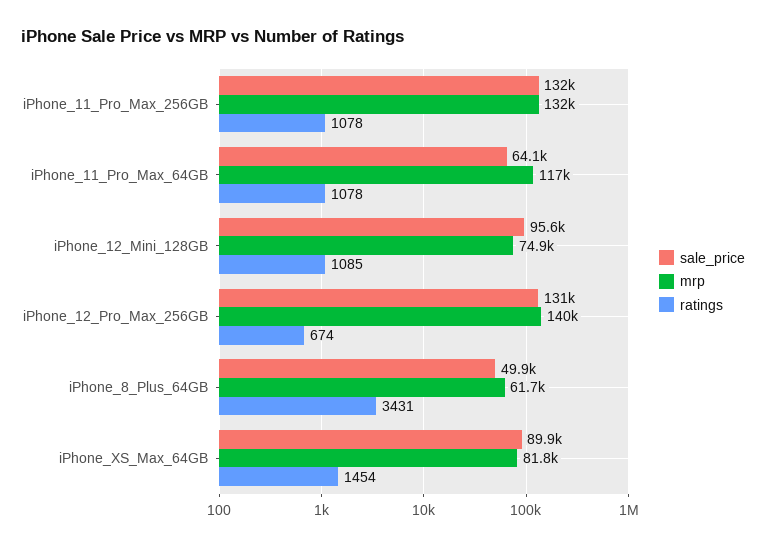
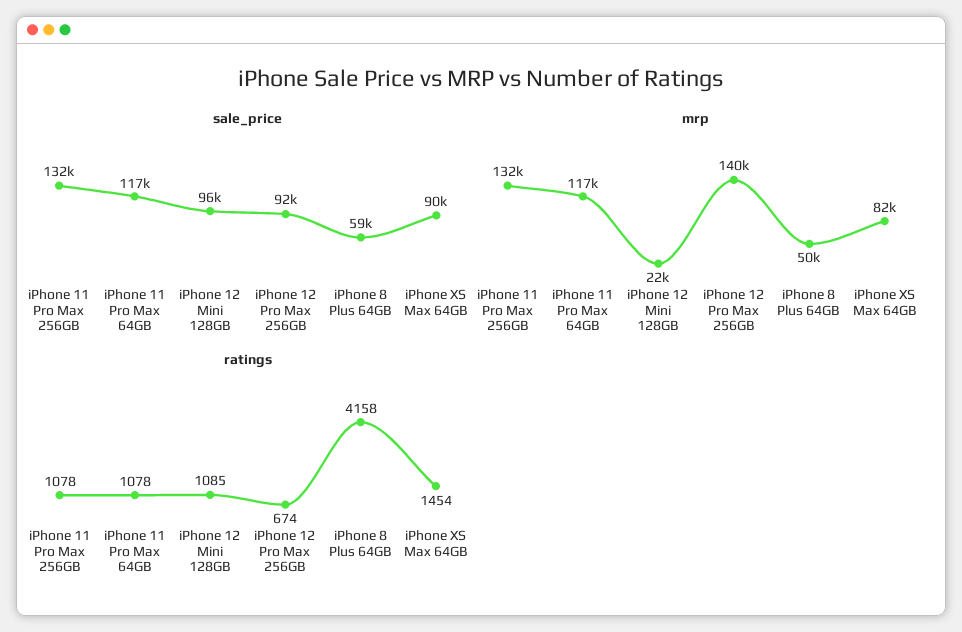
sale_price, iPhone_11_Pro_Max_64GB: 64100 -> 117000
mrp, iPhone_12_Mini_128GB: 74900 -> 22000
sale_price, iPhone_12_Pro_Max_256GB: 131000 -> 92000
sale_price, iPhone_8_Plus_64GB: 49900 -> 59000
mrp, iPhone_8_Plus_64GB: 61700 -> 50000
ratings, iPhone_8_Plus_64GB: 3431 -> 4158

